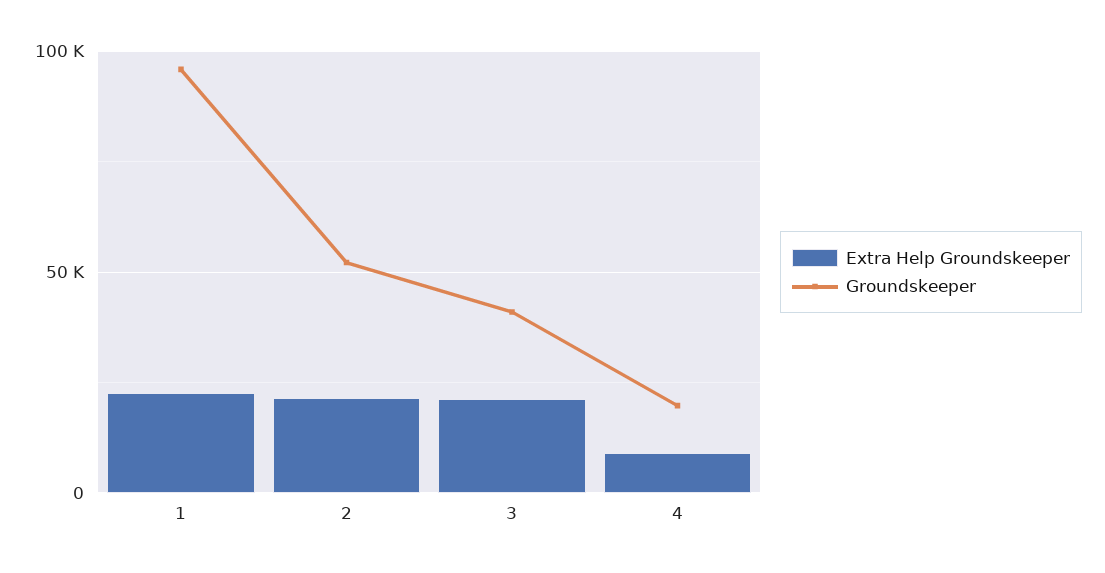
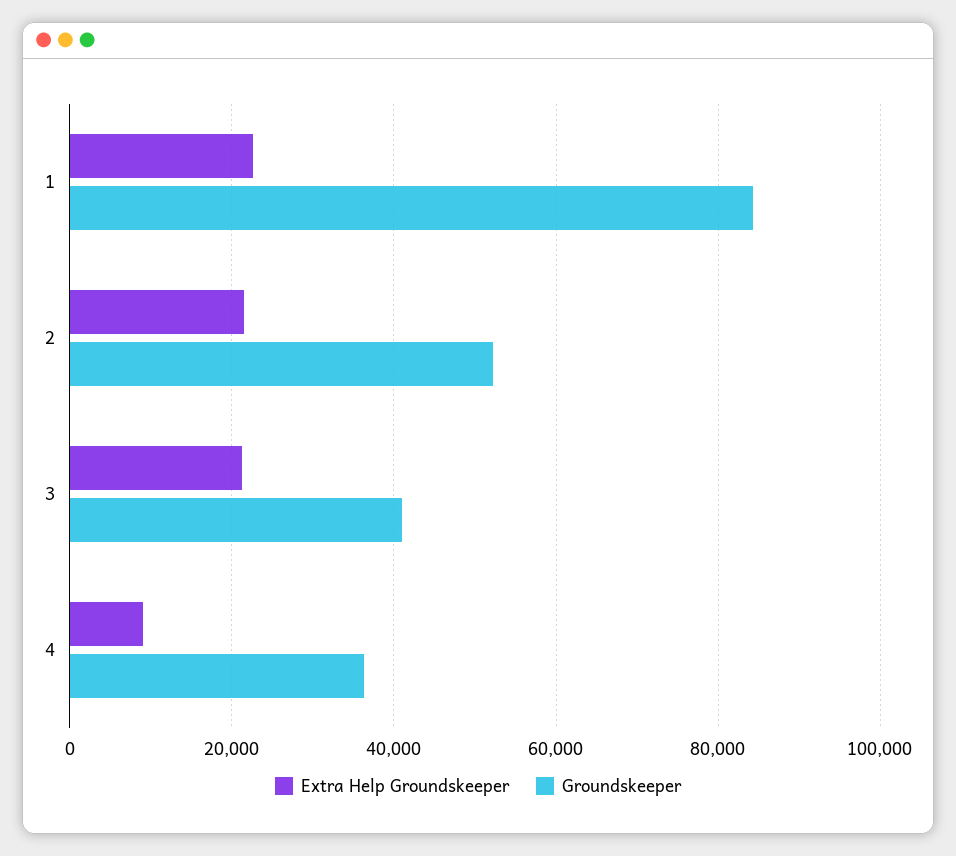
Groundskeeper, 1: 95000 -> 84000
Groundskeeper, 4: 20000 -> 36000

